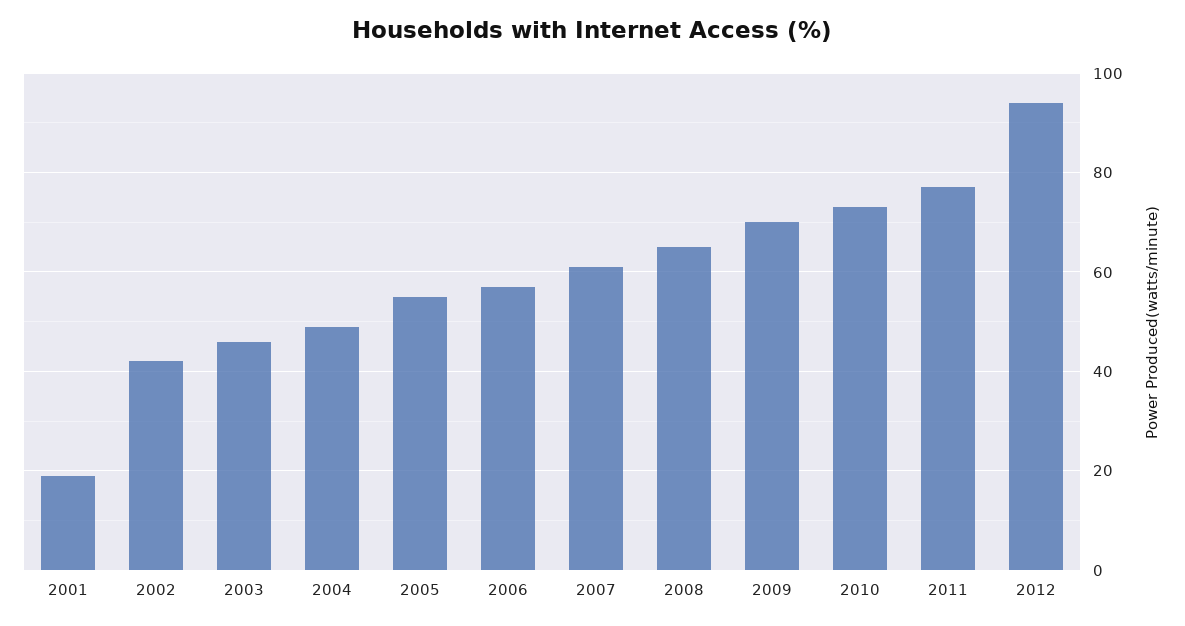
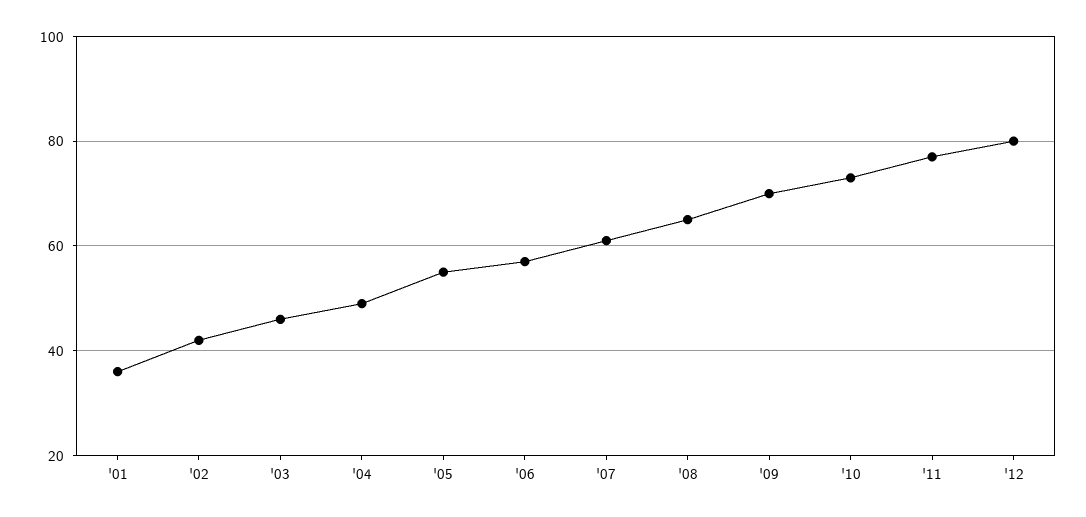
2001: 20 -> 35
2012: 95 -> 80

